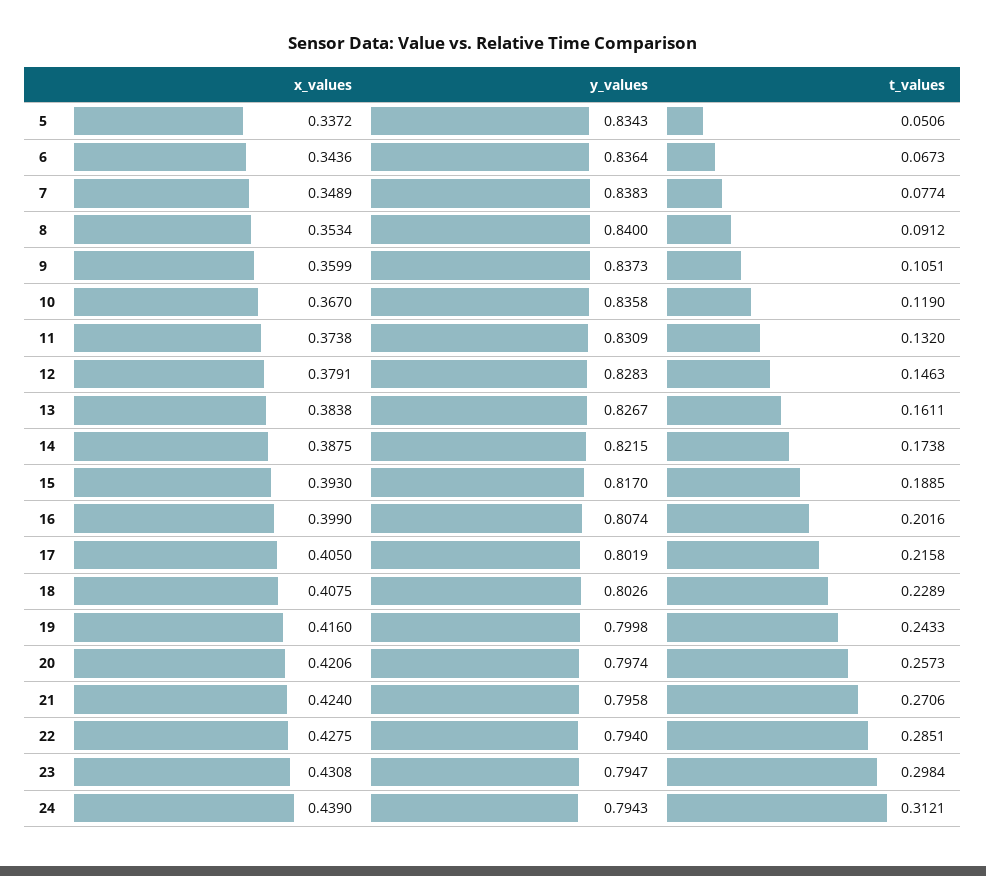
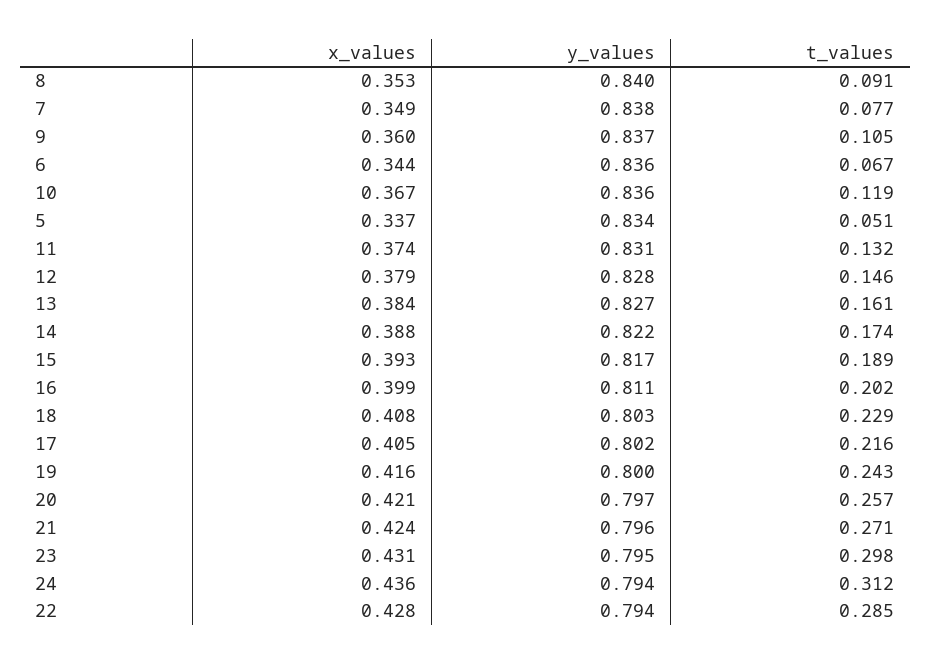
y_values, 16: 0.8074 -> 0.811
x_values, 24: 0.439 -> 0.436

